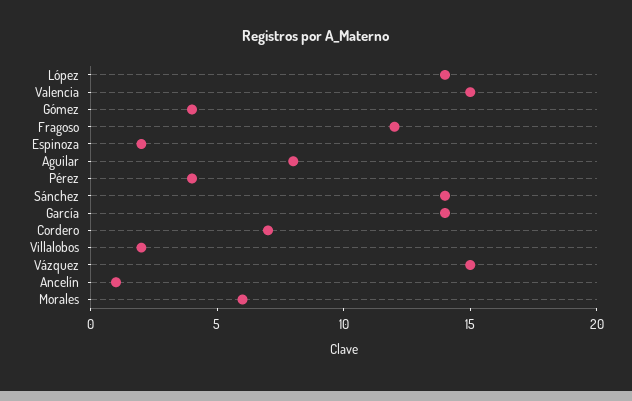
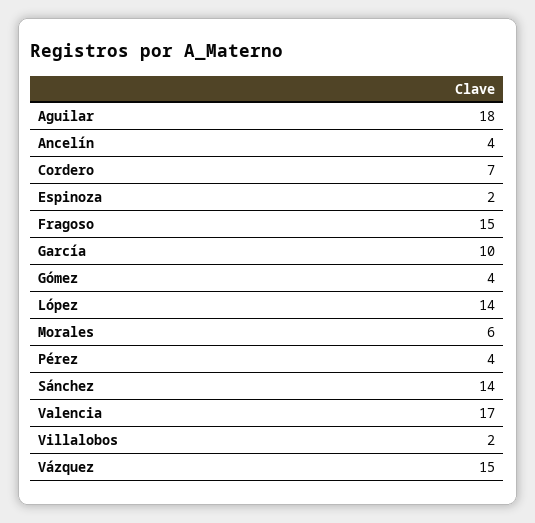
Valencia: 15 -> 17
Fragoso: 12 -> 15
Aguilar: 8 -> 18
García: 14 -> 10
Ancelín: 1 -> 4

